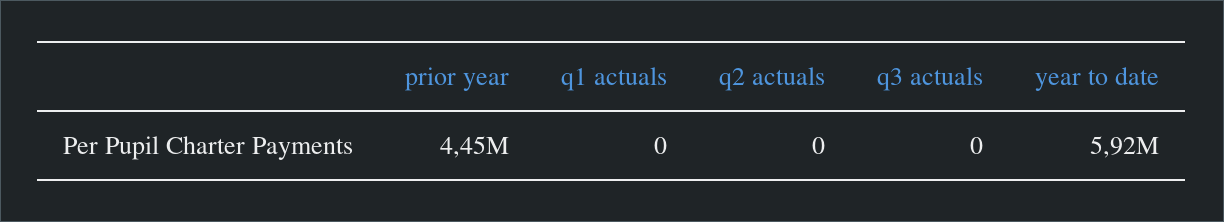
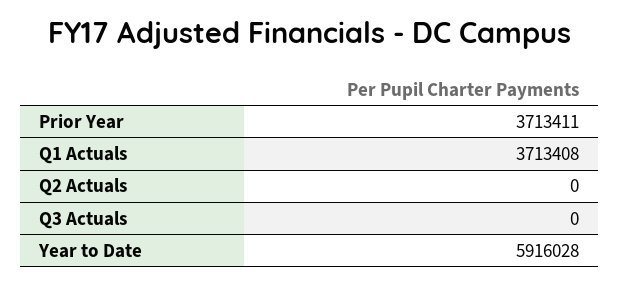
prior year: 4450000 -> 3713411
q1 actuals: 0 -> 3713408

